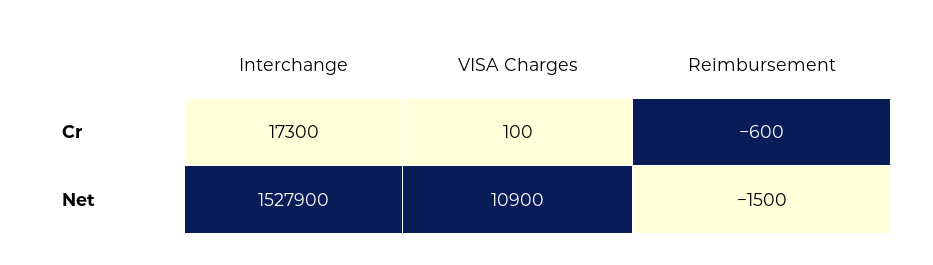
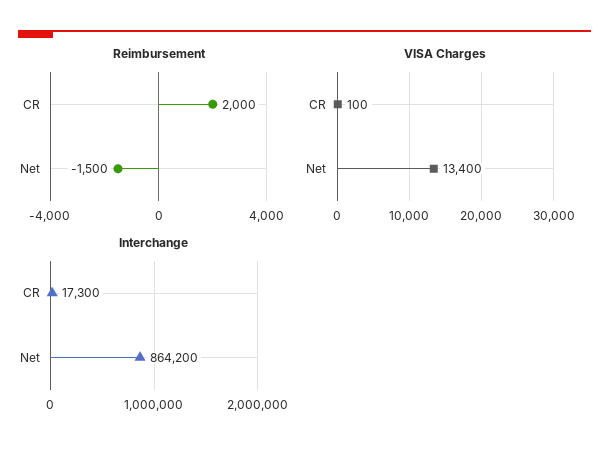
Reimbursement, Cr: -600 -> 2000
Interchange, Net: 1527900 -> 864200
VISA Charges, Net: 10900 -> 13400

